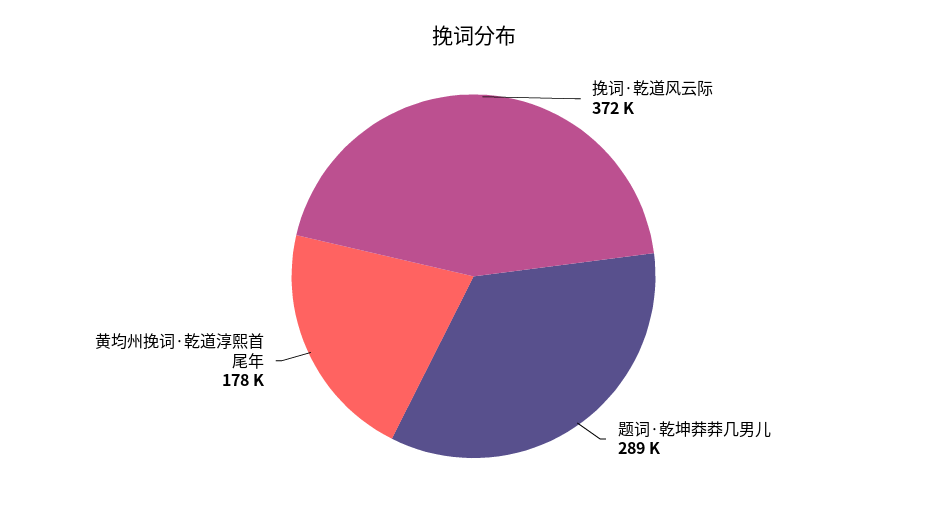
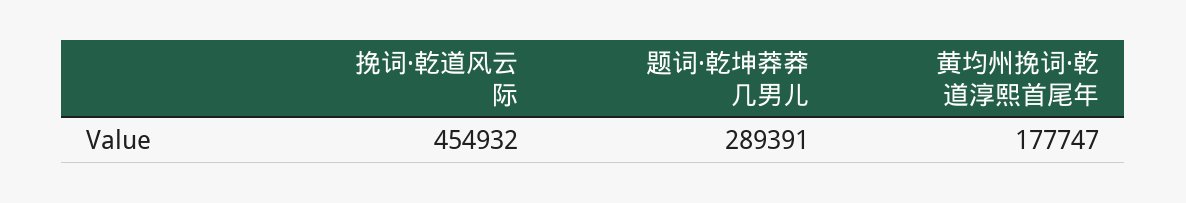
挽词·乾道风云际: 372000 -> 454932

